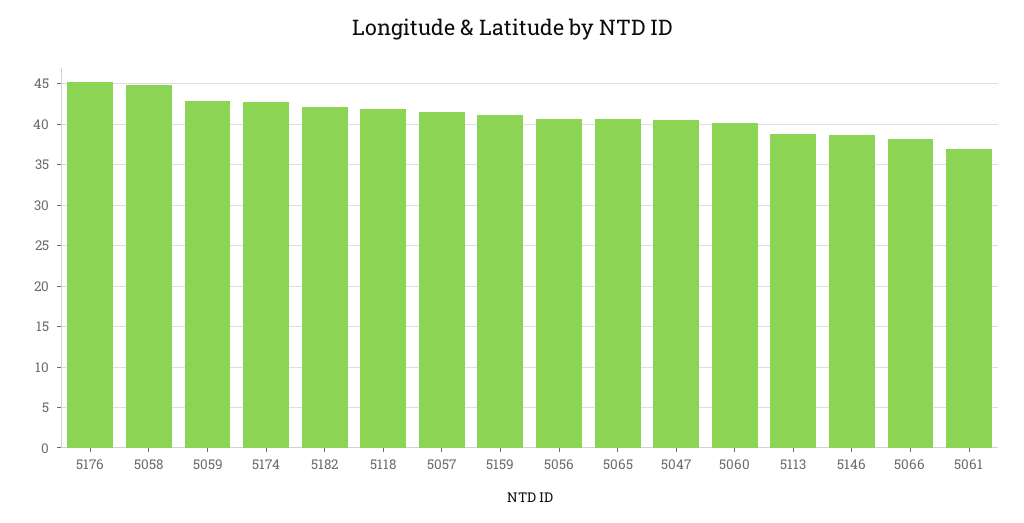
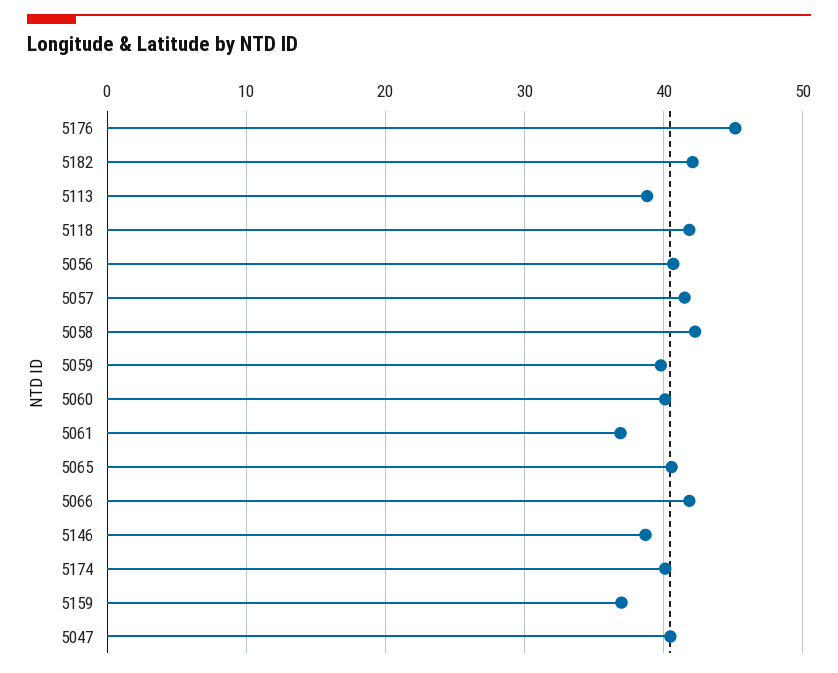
5058: 45 -> 42
5059: 43 -> 40
5174: 43 -> 40
5159: 41 -> 37
5066: 38 -> 42

